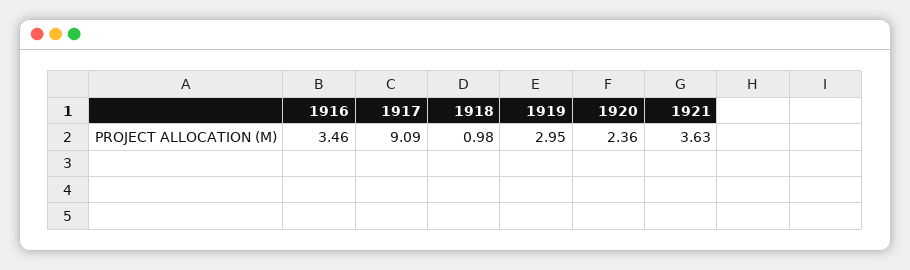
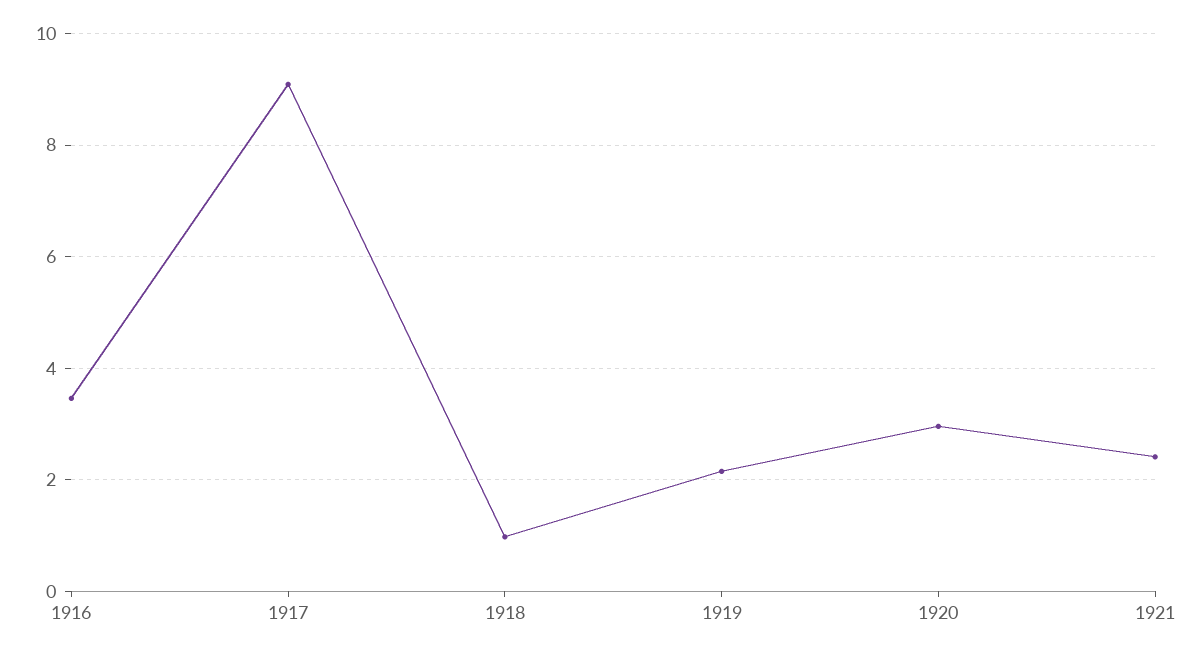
1919: 2.95 -> 2.2
1920: 2.36 -> 3
1921: 3.63 -> 2.4

